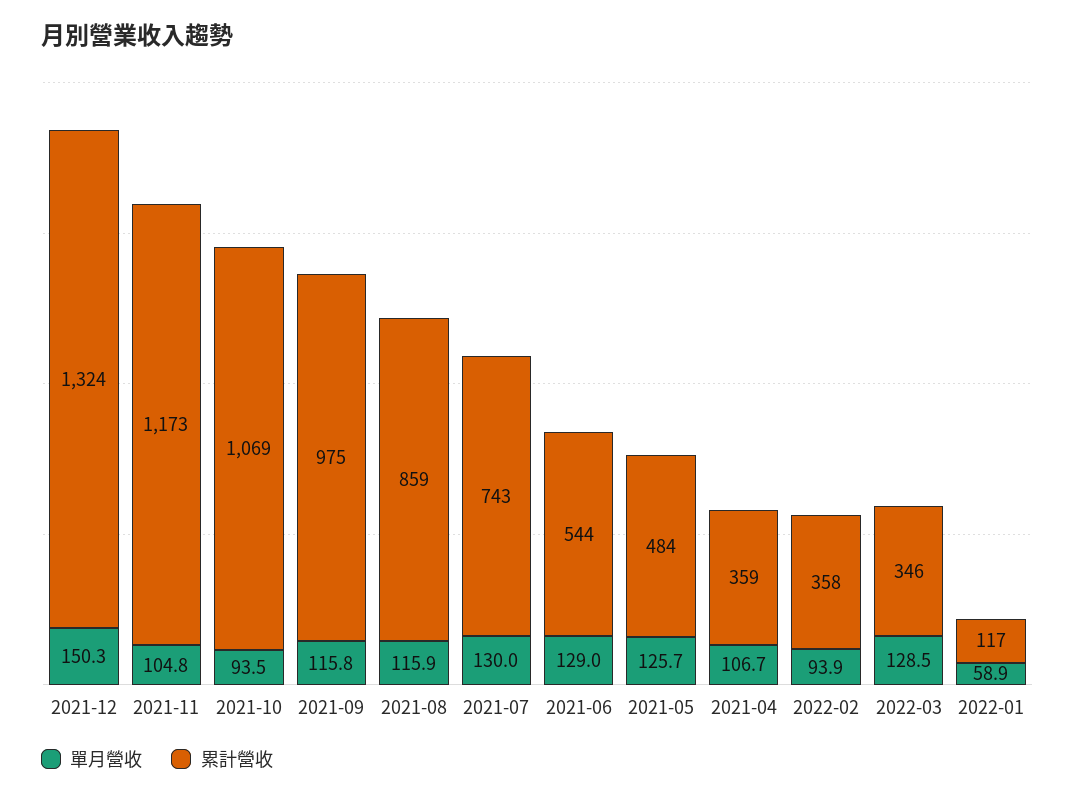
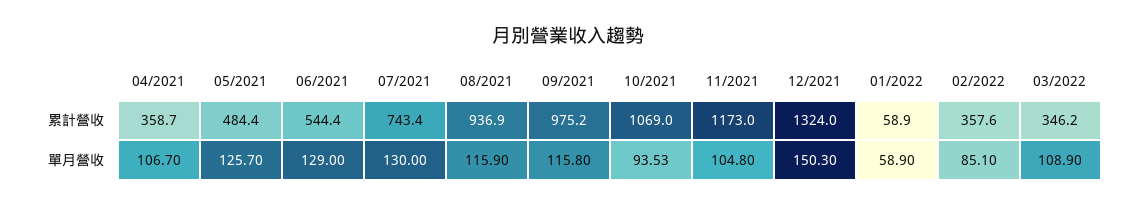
累計營收, 2021-08: 859 -> 936.9
單月營收, 2022-02: 93.9 -> 85.1
單月營收, 2022-03: 128.5 -> 108.9
累計營收, 2022-01: 117 -> 58.9

